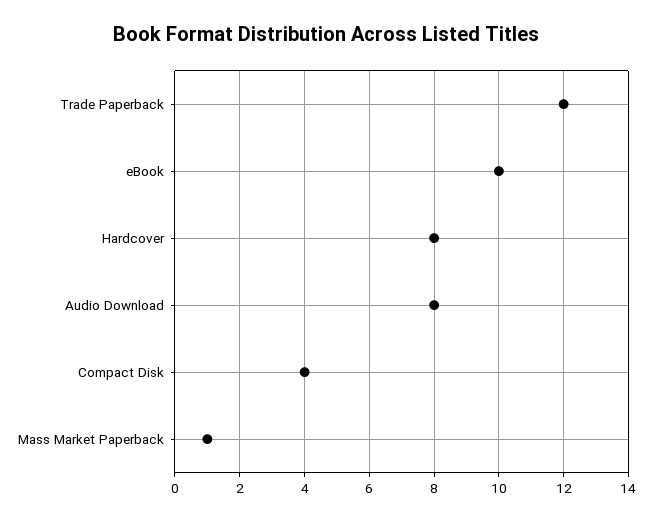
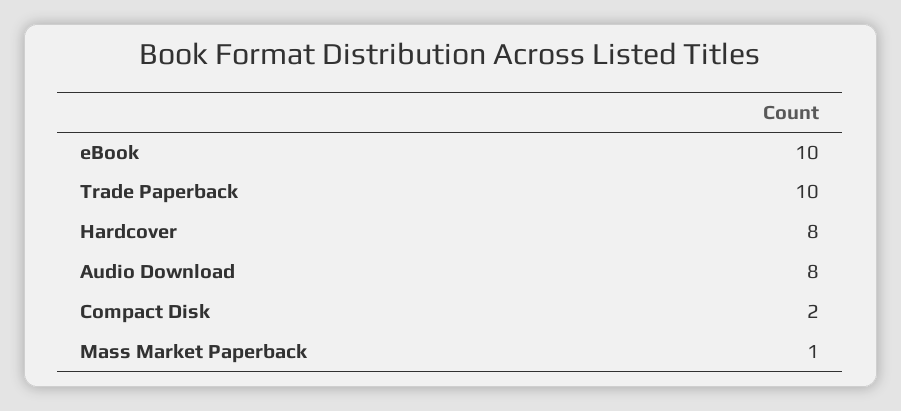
Trade Paperback: 12 -> 10
Compact Disk: 4 -> 2

